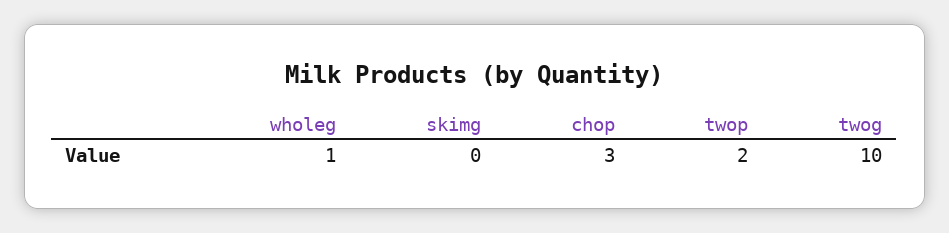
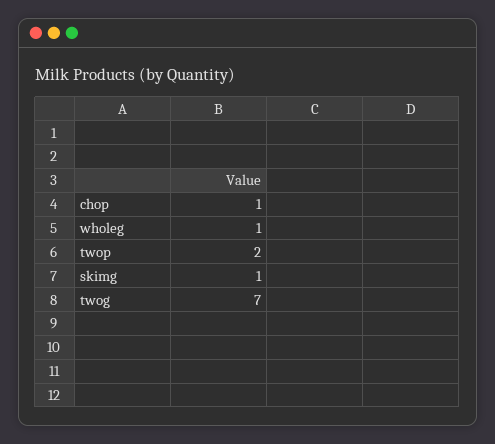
skimg: 0 -> 1
chop: 3 -> 1
twog: 10 -> 7

